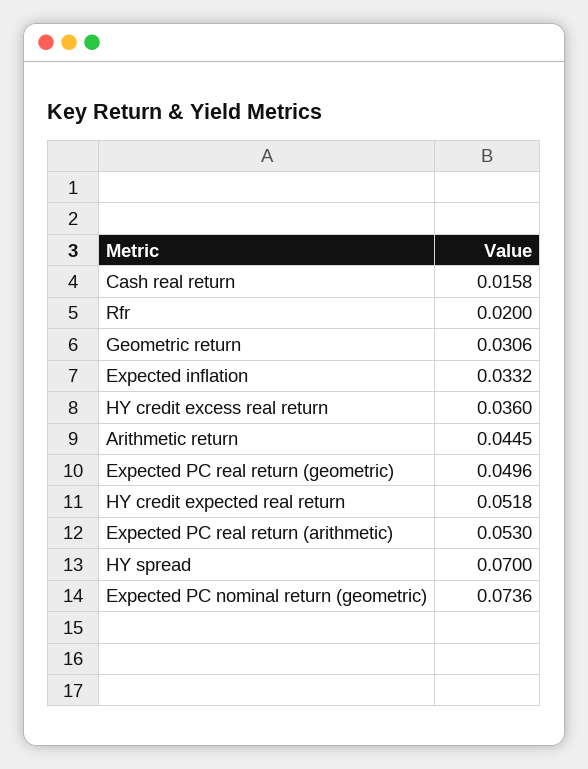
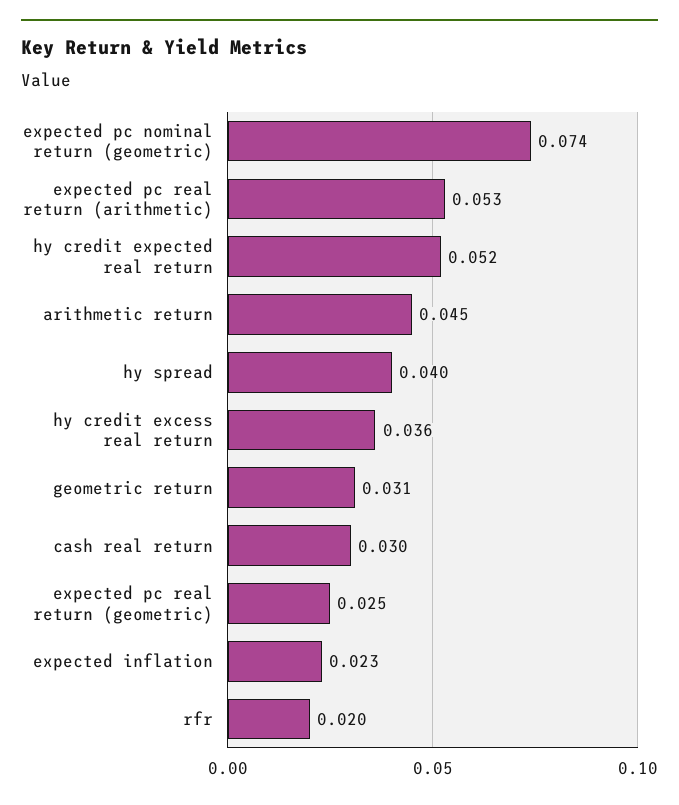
Cash real return: 0.0158 -> 0.03
Expected inflation: 0.0332 -> 0.023
Expected PC real return (geometric): 0.0496 -> 0.025
HY spread: 0.07 -> 0.04

